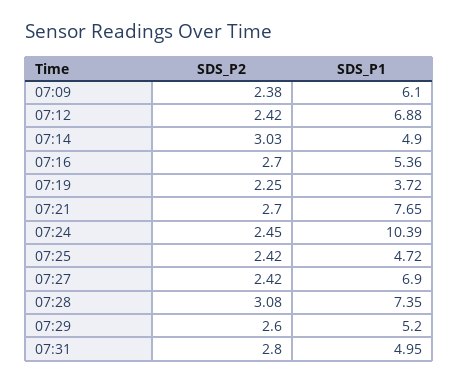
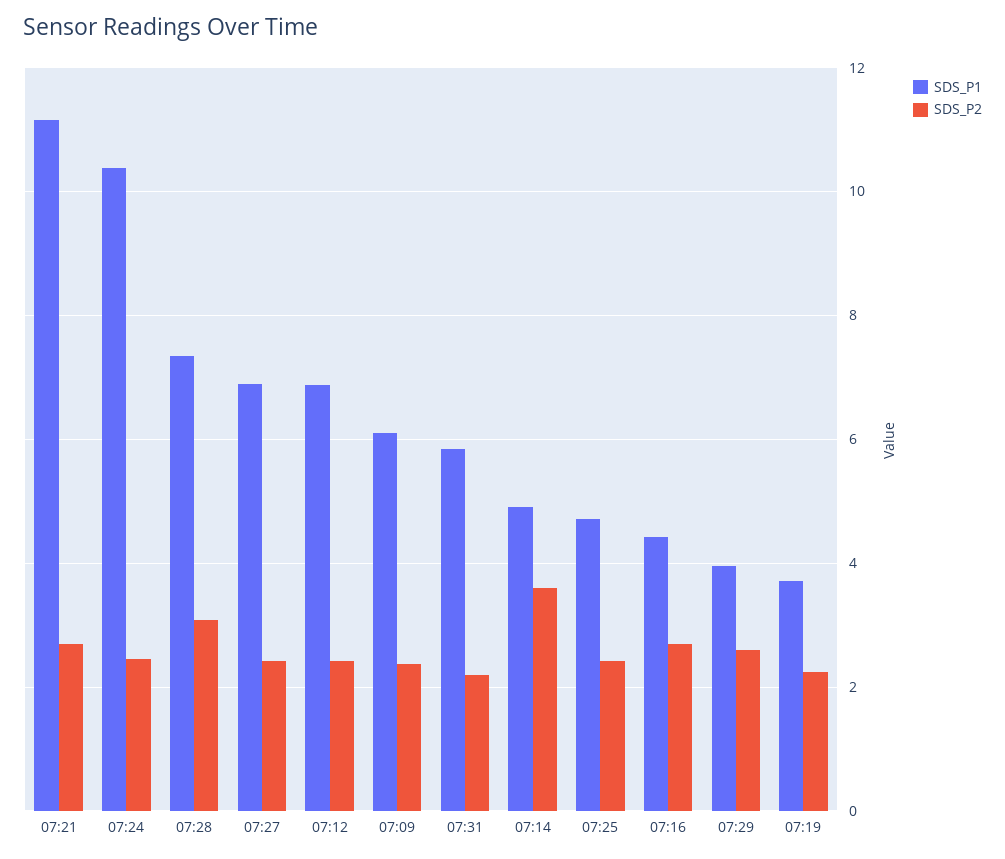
SDS_P2, 07:14: 3.03 -> 3.6
SDS_P1, 07:16: 5.36 -> 4.4
SDS_P1, 07:21: 7.65 -> 11.2
SDS_P1, 07:29: 5.2 -> 4
SDS_P2, 07:31: 2.8 -> 2.2
SDS_P1, 07:31: 4.95 -> 5.8

